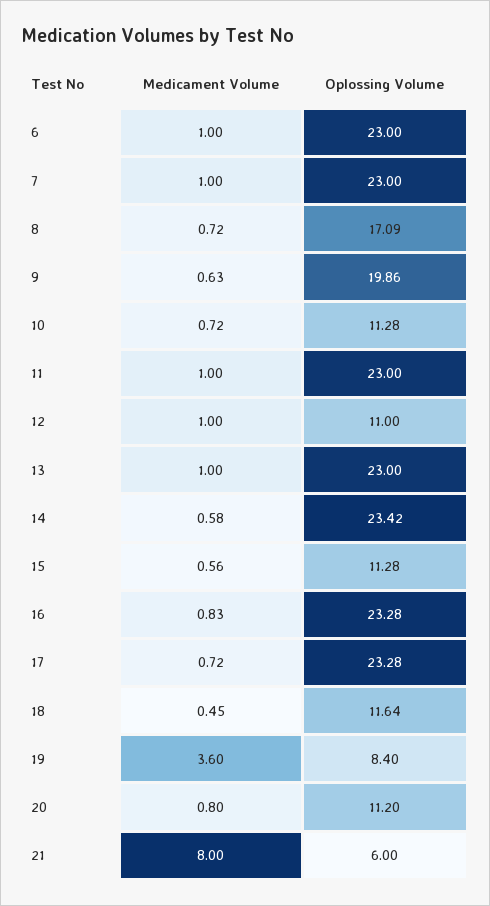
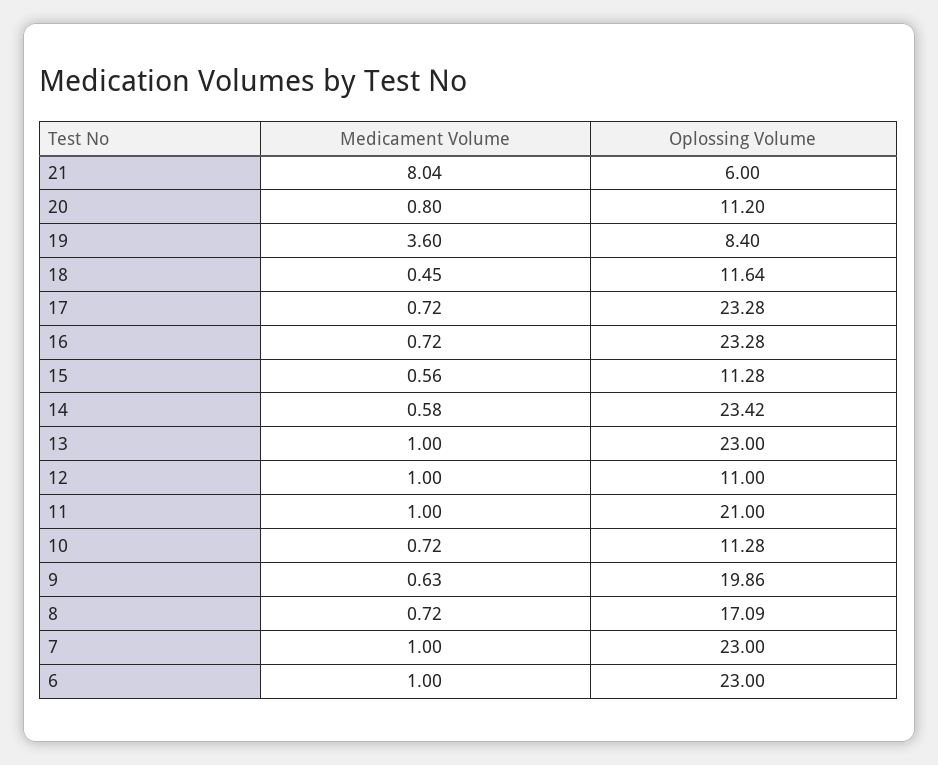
Oplossing Volume, 11: 23 -> 21
Medicament Volume, 16: 0.83 -> 0.72
Medicament Volume, 21: 8 -> 8.04

